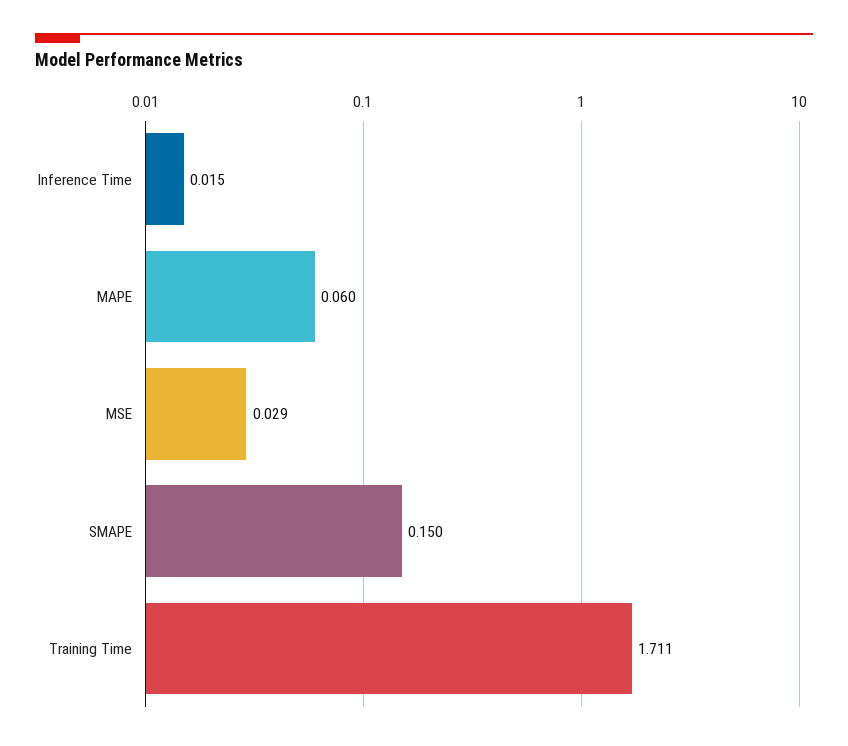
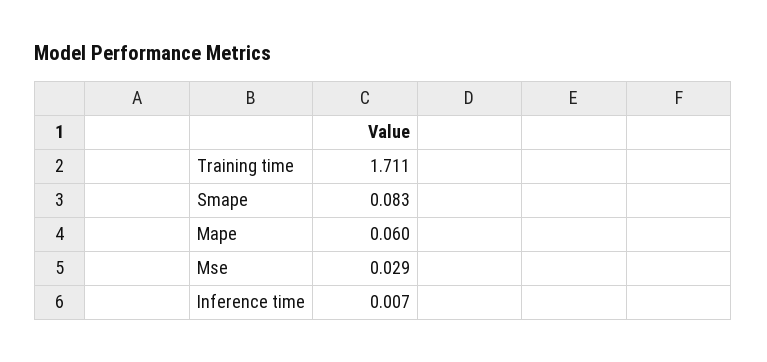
Inference Time: 0.015 -> 0.007
SMAPE: 0.15 -> 0.083

